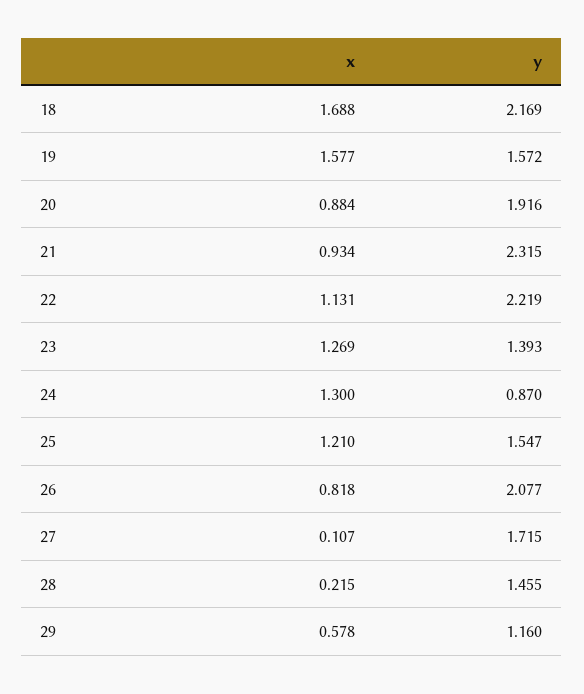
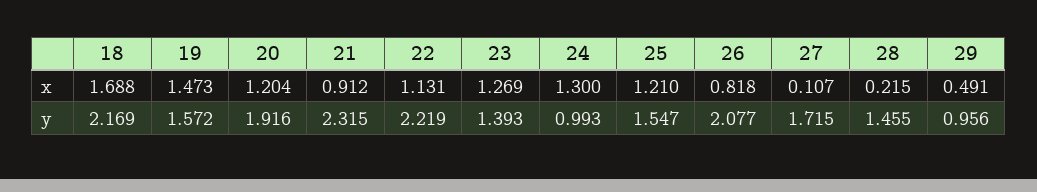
x, 19: 1.577 -> 1.473
x, 20: 0.884 -> 1.204
x, 21: 0.934 -> 0.912
y, 24: 0.87 -> 0.993
x, 29: 0.578 -> 0.491
y, 29: 1.16 -> 0.956

